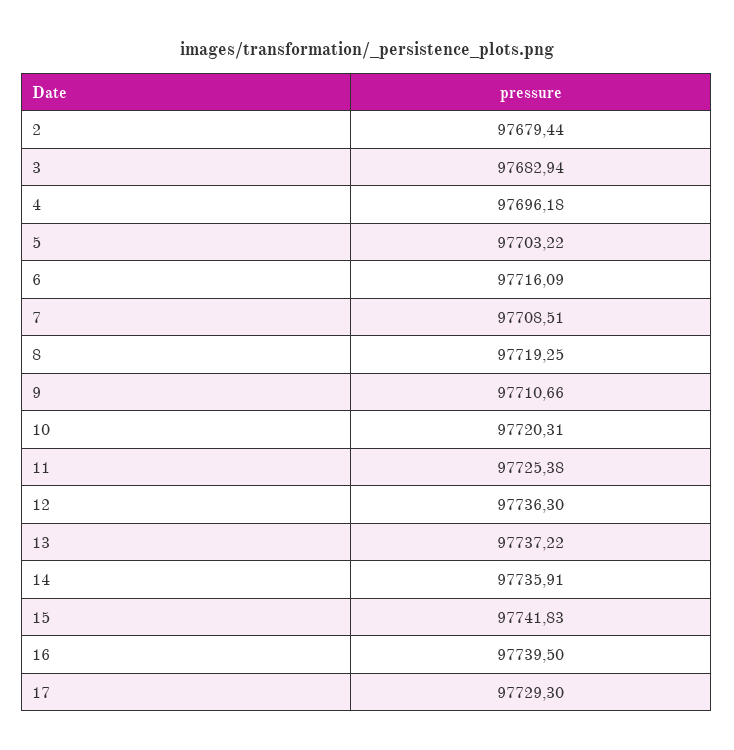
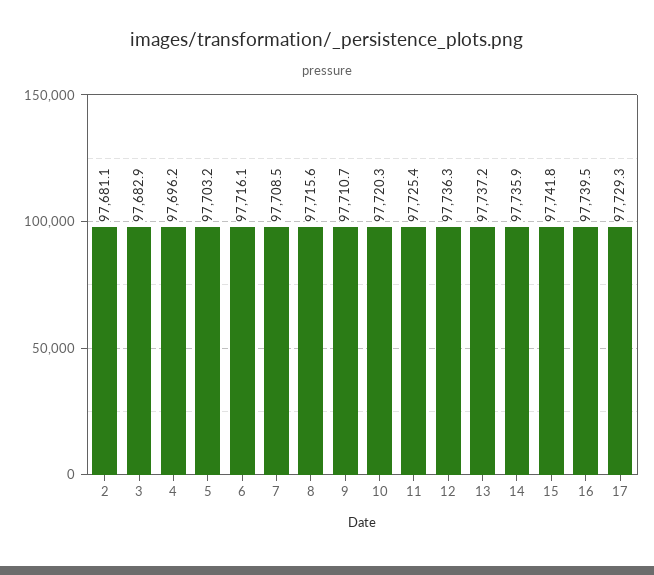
2: 97679.44 -> 97681.1
8: 97719.25 -> 97715.6

